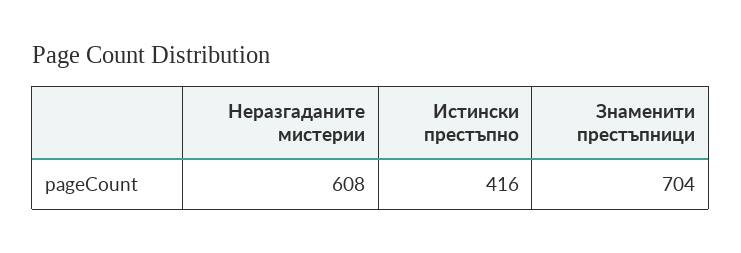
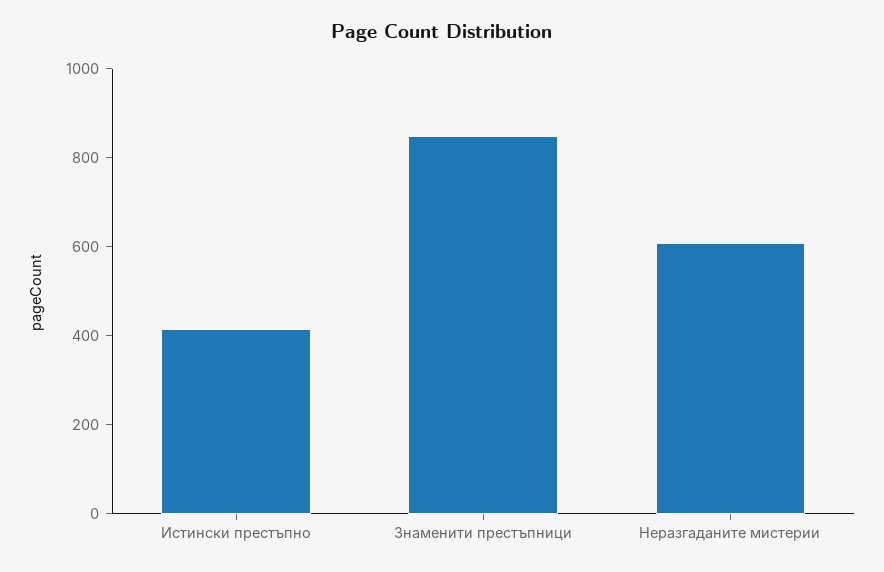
Знаменити престъпници: 704 -> 850

